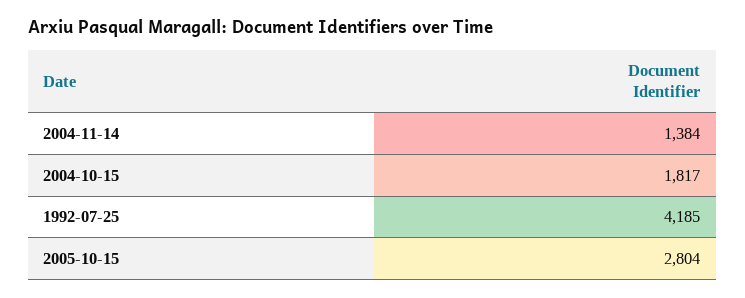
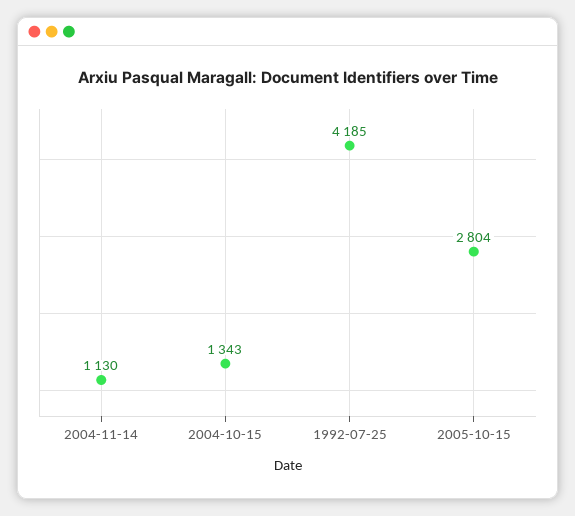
2004-11-14: 1384 -> 1130
2004-10-15: 1817 -> 1343

